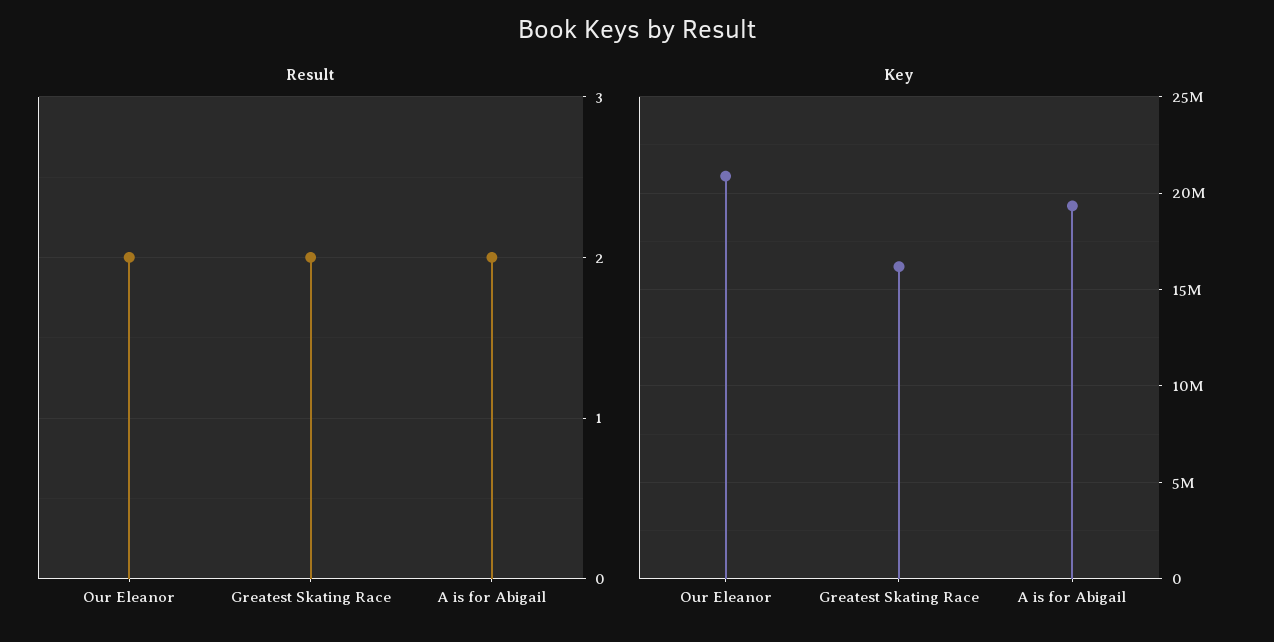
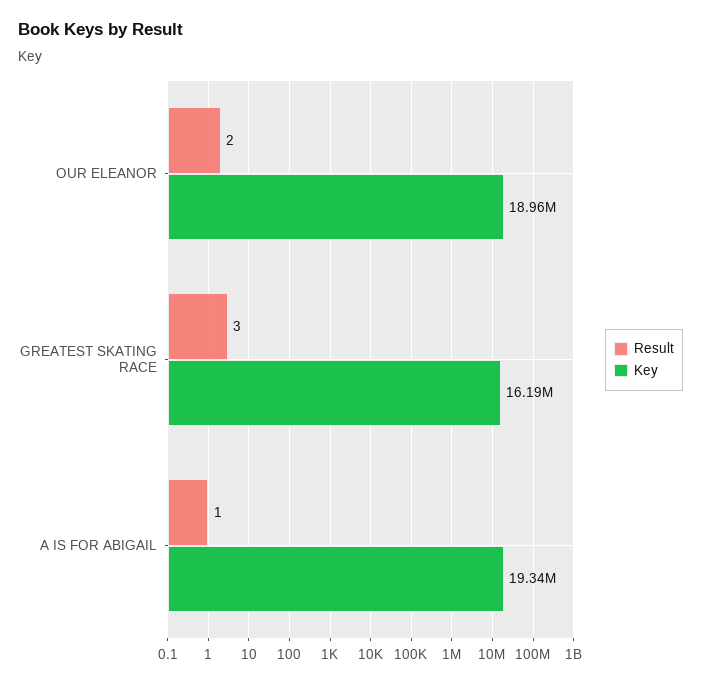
Result, Greatest Skating Race: 2 -> 3
Result, A is for Abigail: 2 -> 1
Key, Our Eleanor: 21000000 -> 18960000

